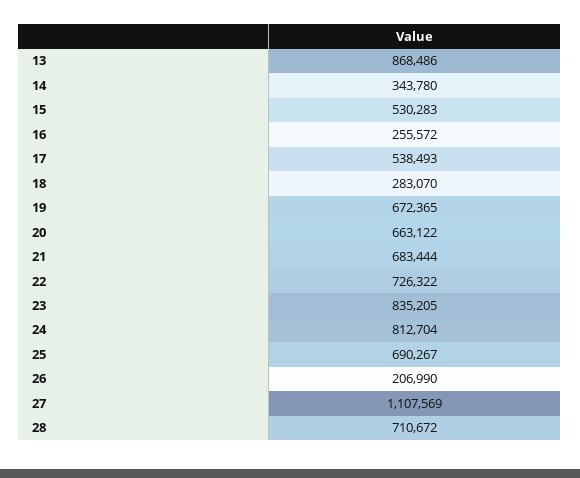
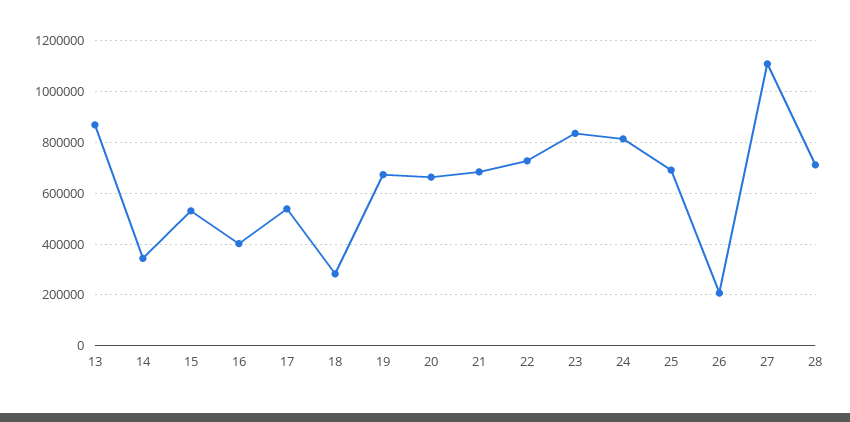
16: 255572 -> 400000

